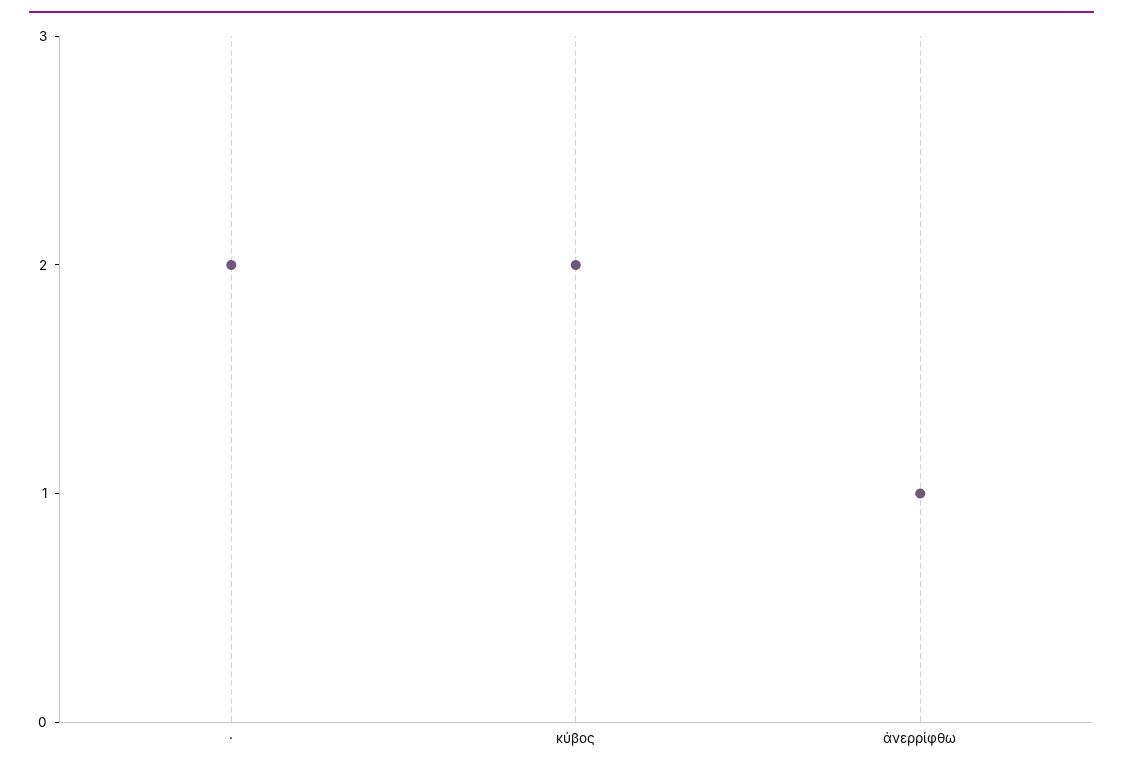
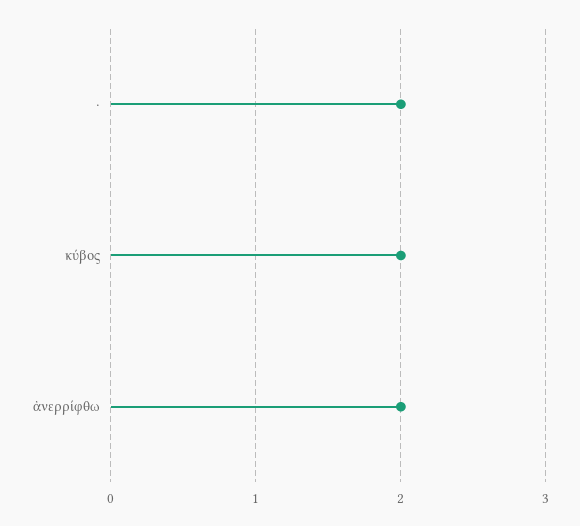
ἀνερρίφθω: 1 -> 2

